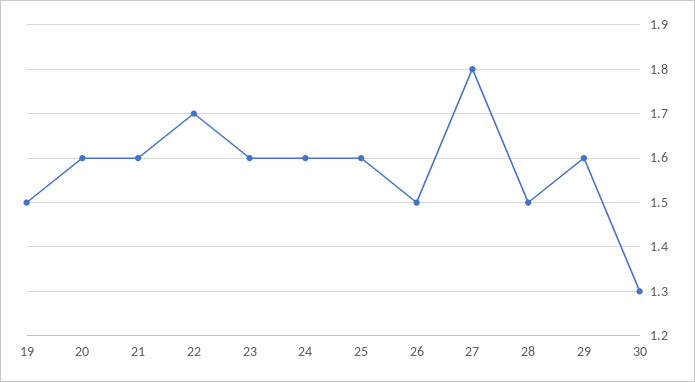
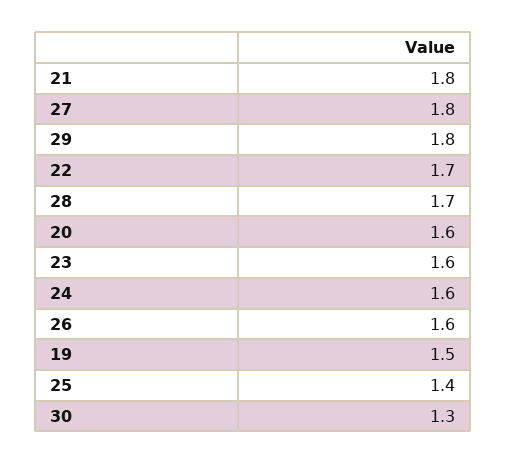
21: 1.6 -> 1.8
25: 1.6 -> 1.4
26: 1.5 -> 1.6
28: 1.5 -> 1.7
29: 1.6 -> 1.8

